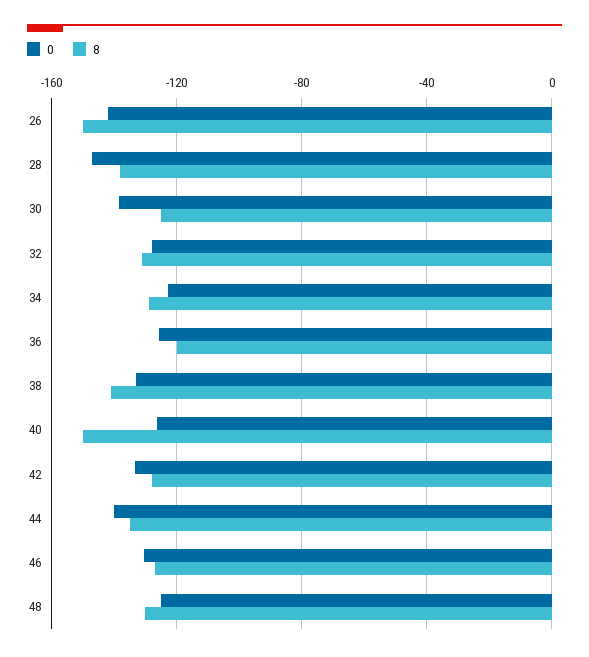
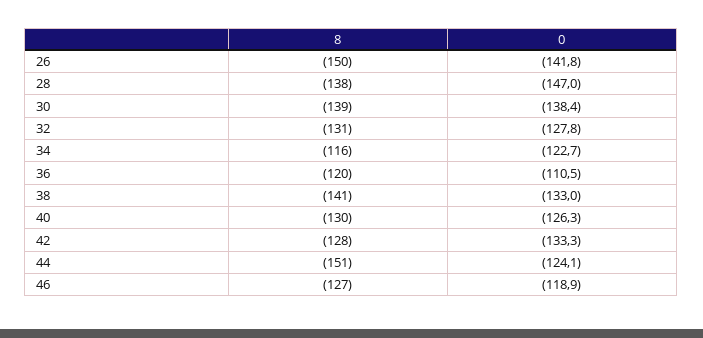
8, 30: -125 -> -139
8, 34: -130 -> -116
0, 36: -125 -> -110.5
8, 40: -150 -> -130
0, 44: -140 -> -124.1
8, 44: -135 -> -151
0, 46: -130 -> -118.9
0, 48: -125 -> none
8, 48: -130 -> none

